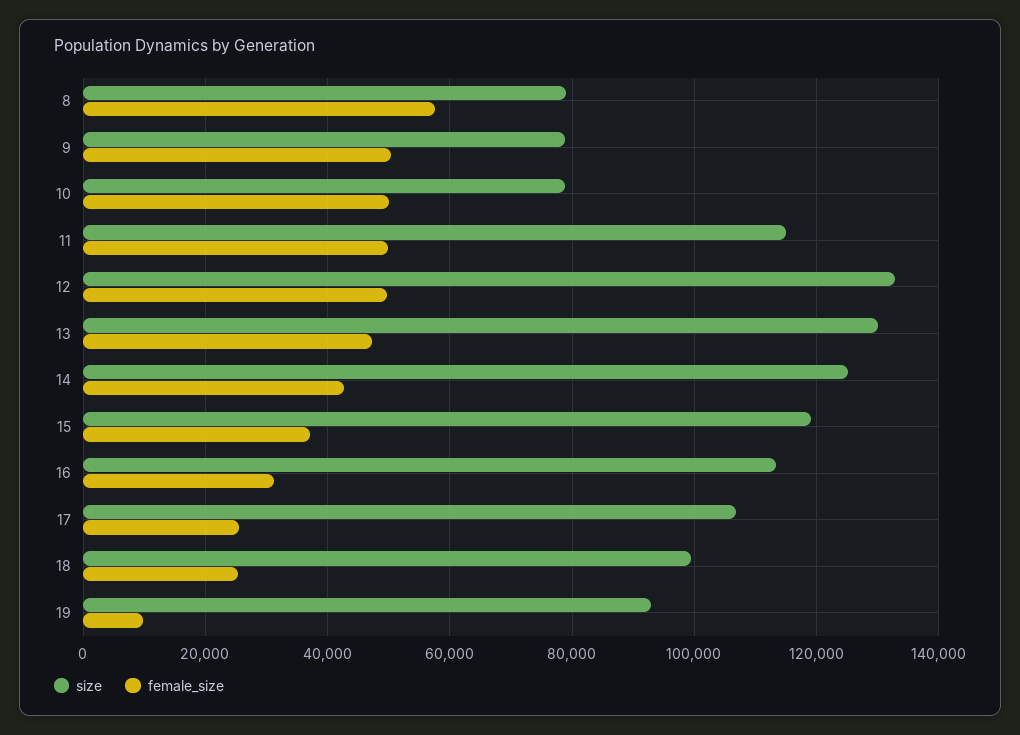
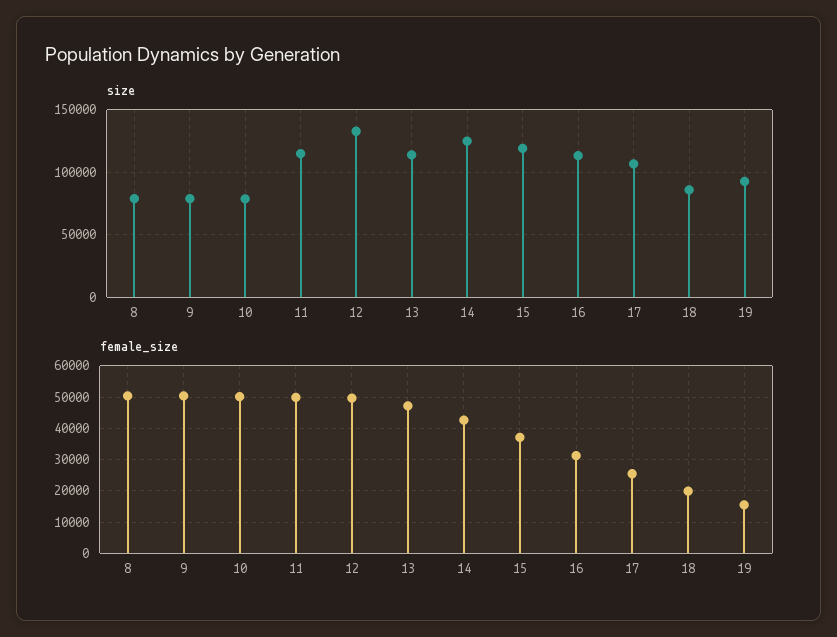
female_size, 8: 58000 -> 50000
size, 13: 130000 -> 115000
size, 18: 100000 -> 85000
female_size, 18: 26000 -> 20000
female_size, 19: 10000 -> 16000

